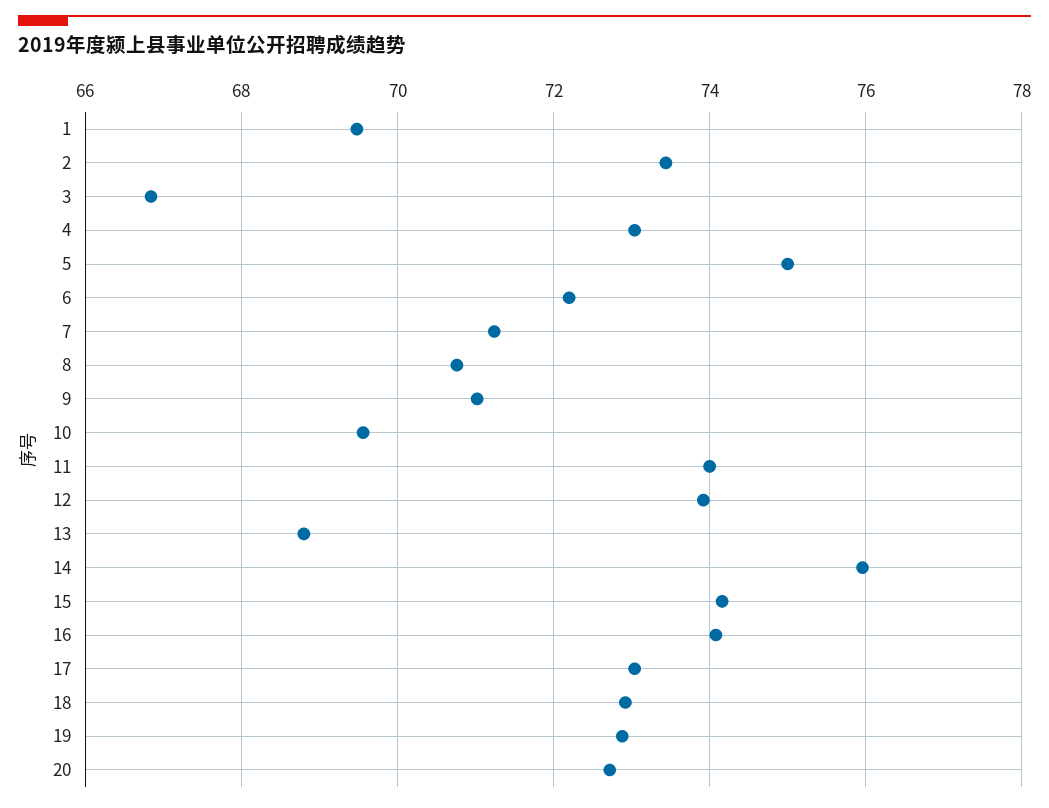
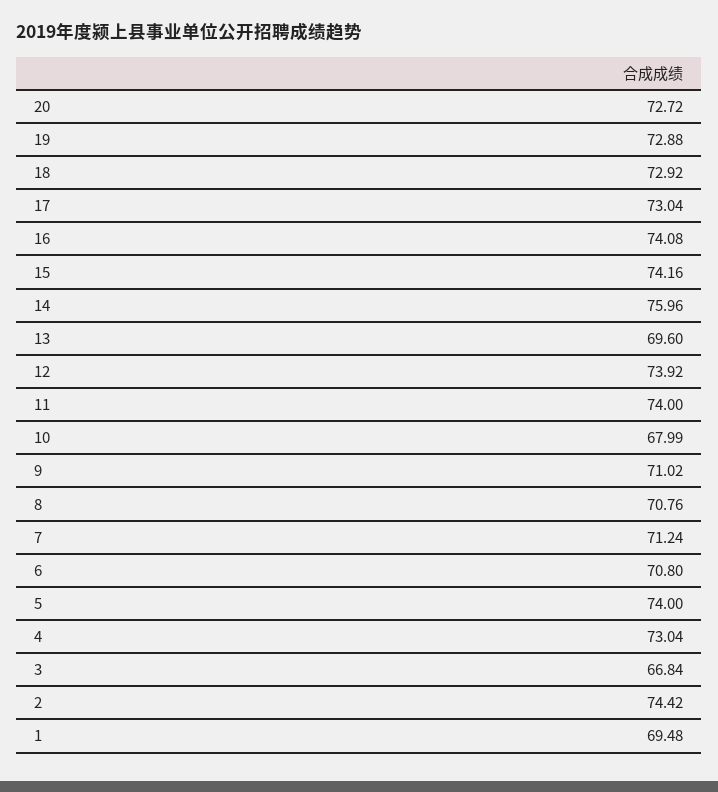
2: 73.4 -> 74.42
5: 75 -> 74
6: 72.2 -> 70.8
10: 69.6 -> 67.99
13: 68.8 -> 69.6

